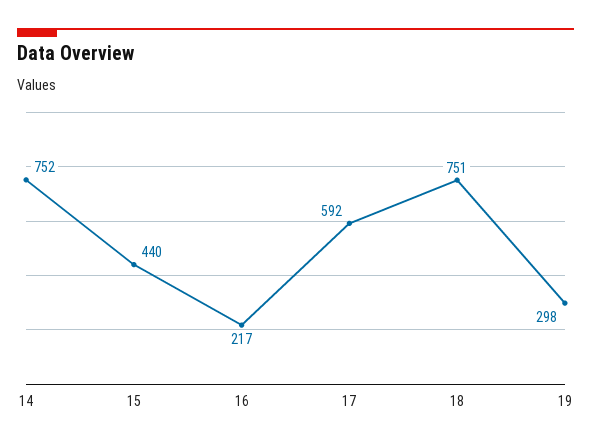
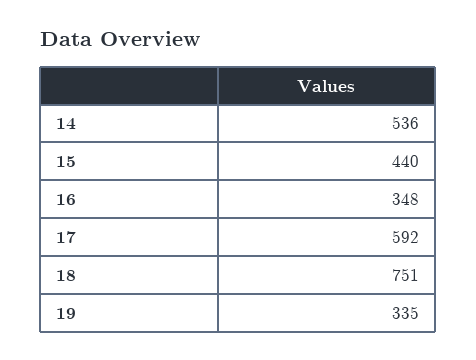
14: 752 -> 536
16: 217 -> 348
19: 298 -> 335

